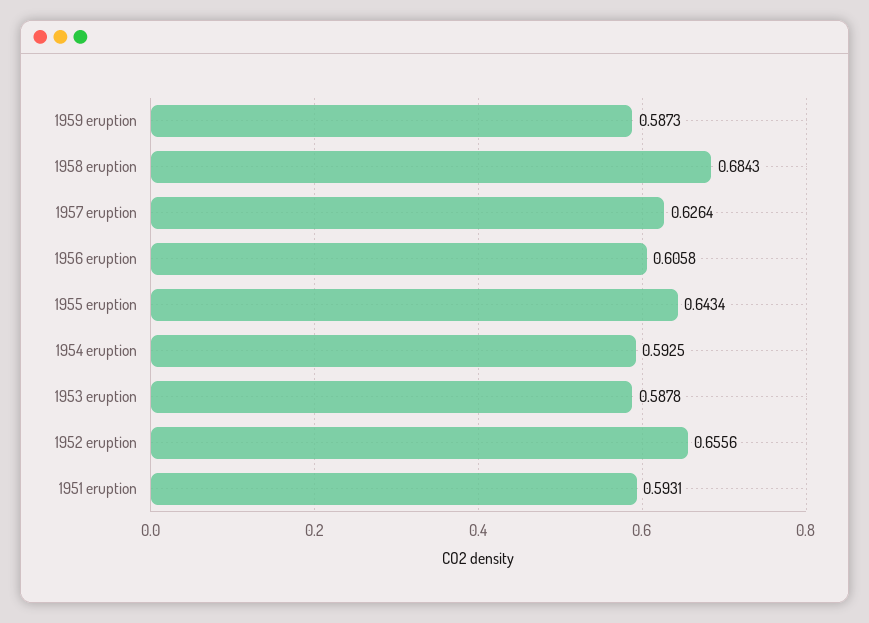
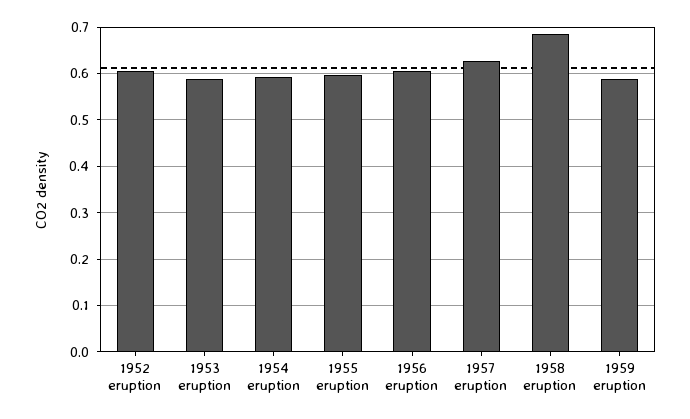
1955 eruption: 0.6434 -> 0.6
1952 eruption: 0.6556 -> 0.6
1951 eruption: 0.5931 -> none

